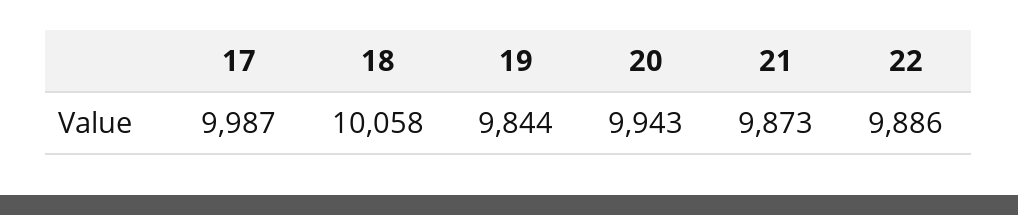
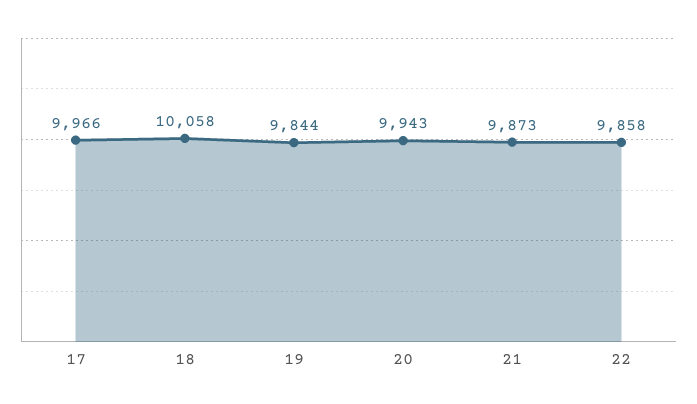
17: 9987 -> 9966
22: 9886 -> 9858

